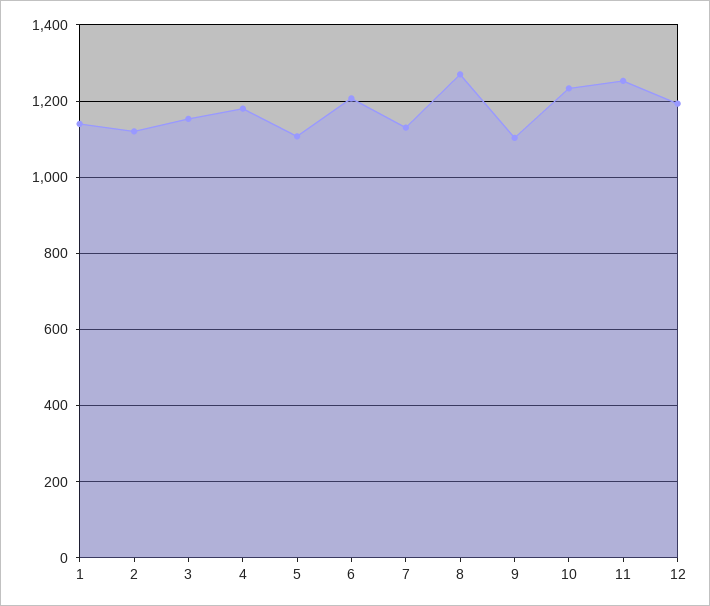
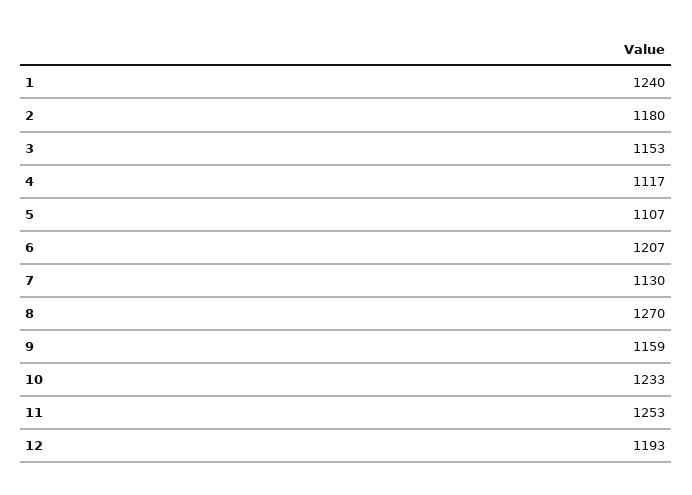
1: 1140 -> 1240
2: 1120 -> 1180
4: 1180 -> 1117
9: 1100 -> 1159

